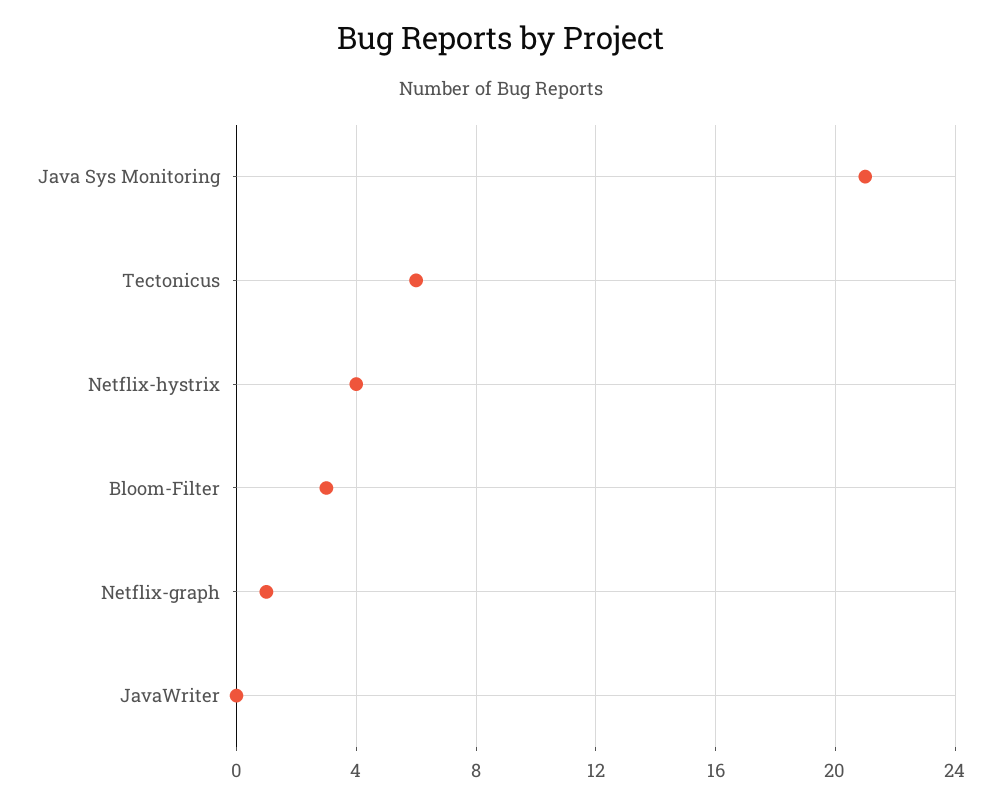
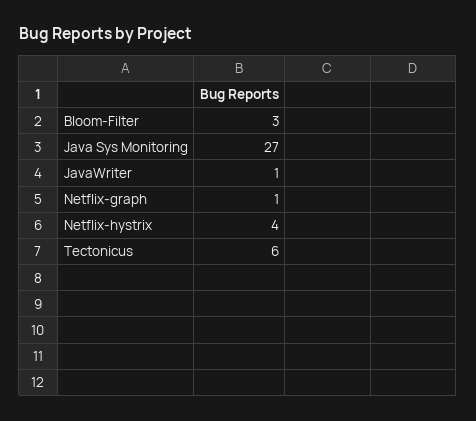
Java Sys Monitoring: 21 -> 27
JavaWriter: 0 -> 1

